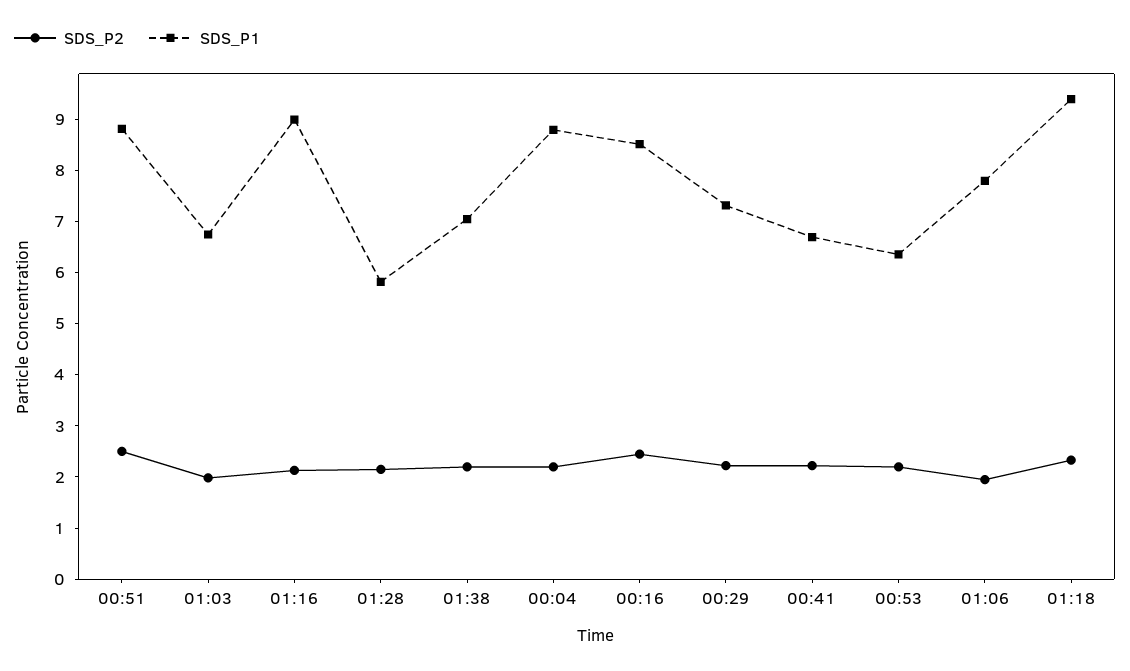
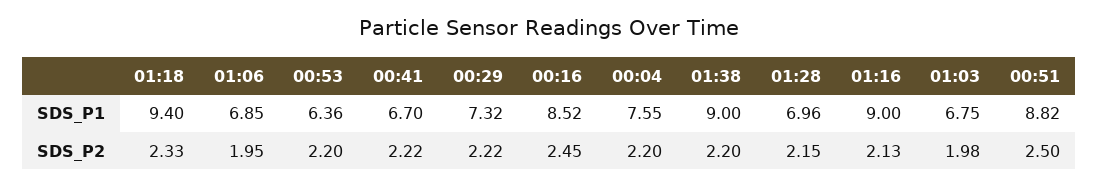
SDS_P1, 01:28: 5.8 -> 6.96
SDS_P1, 01:38: 7 -> 9
SDS_P1, 00:04: 8.8 -> 7.55
SDS_P1, 01:06: 7.8 -> 6.85

